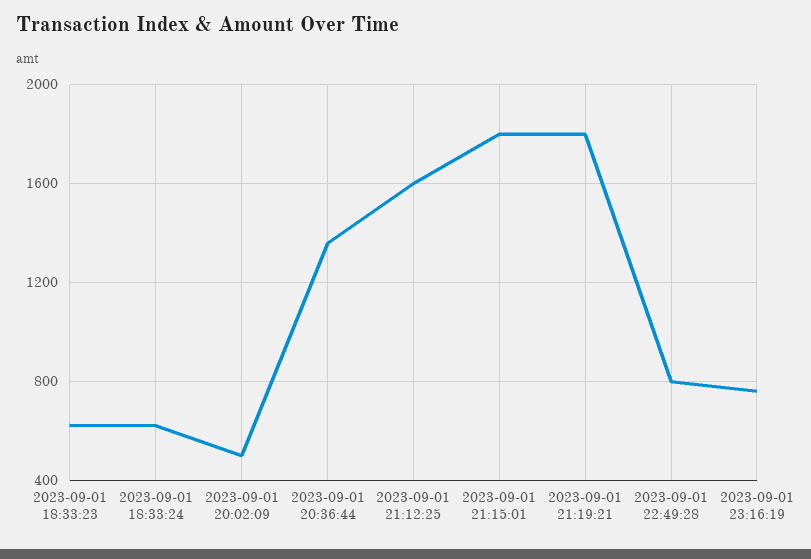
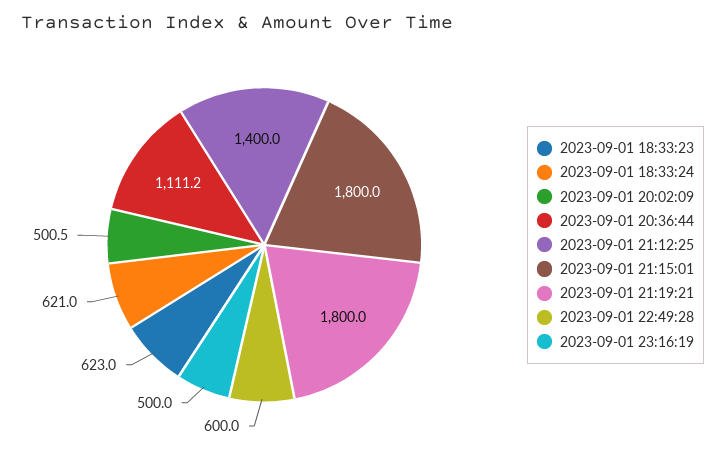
2023-09-01 20:36:44: 1350 -> 1111.2
2023-09-01 21:12:25: 1600 -> 1400
2023-09-01 22:49:28: 800 -> 600
2023-09-01 23:16:19: 750 -> 500

